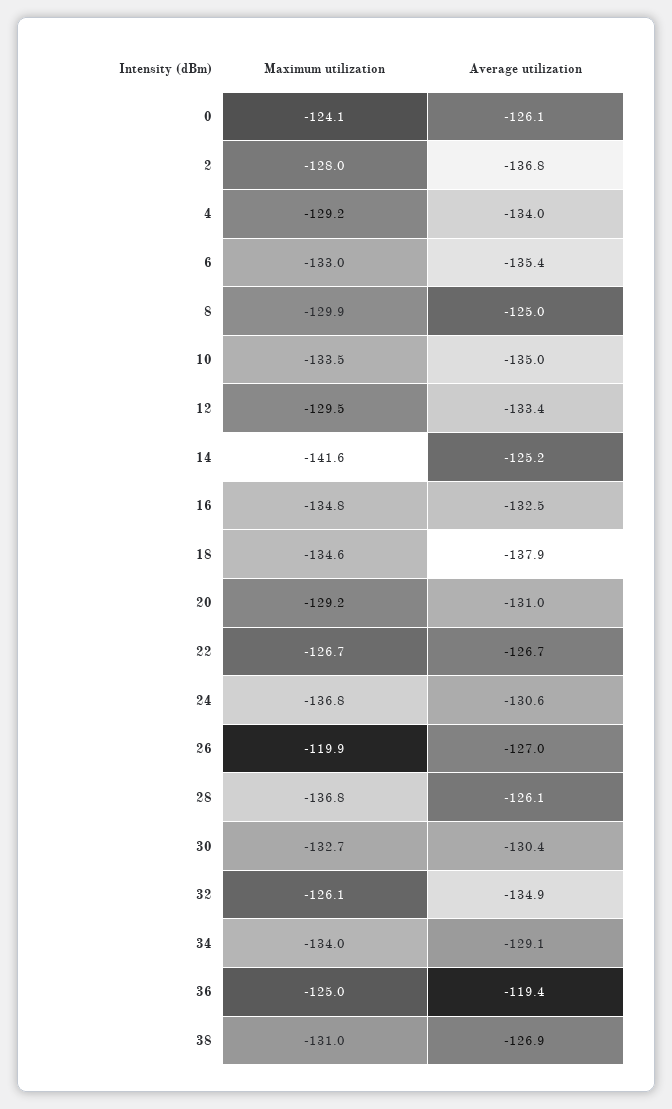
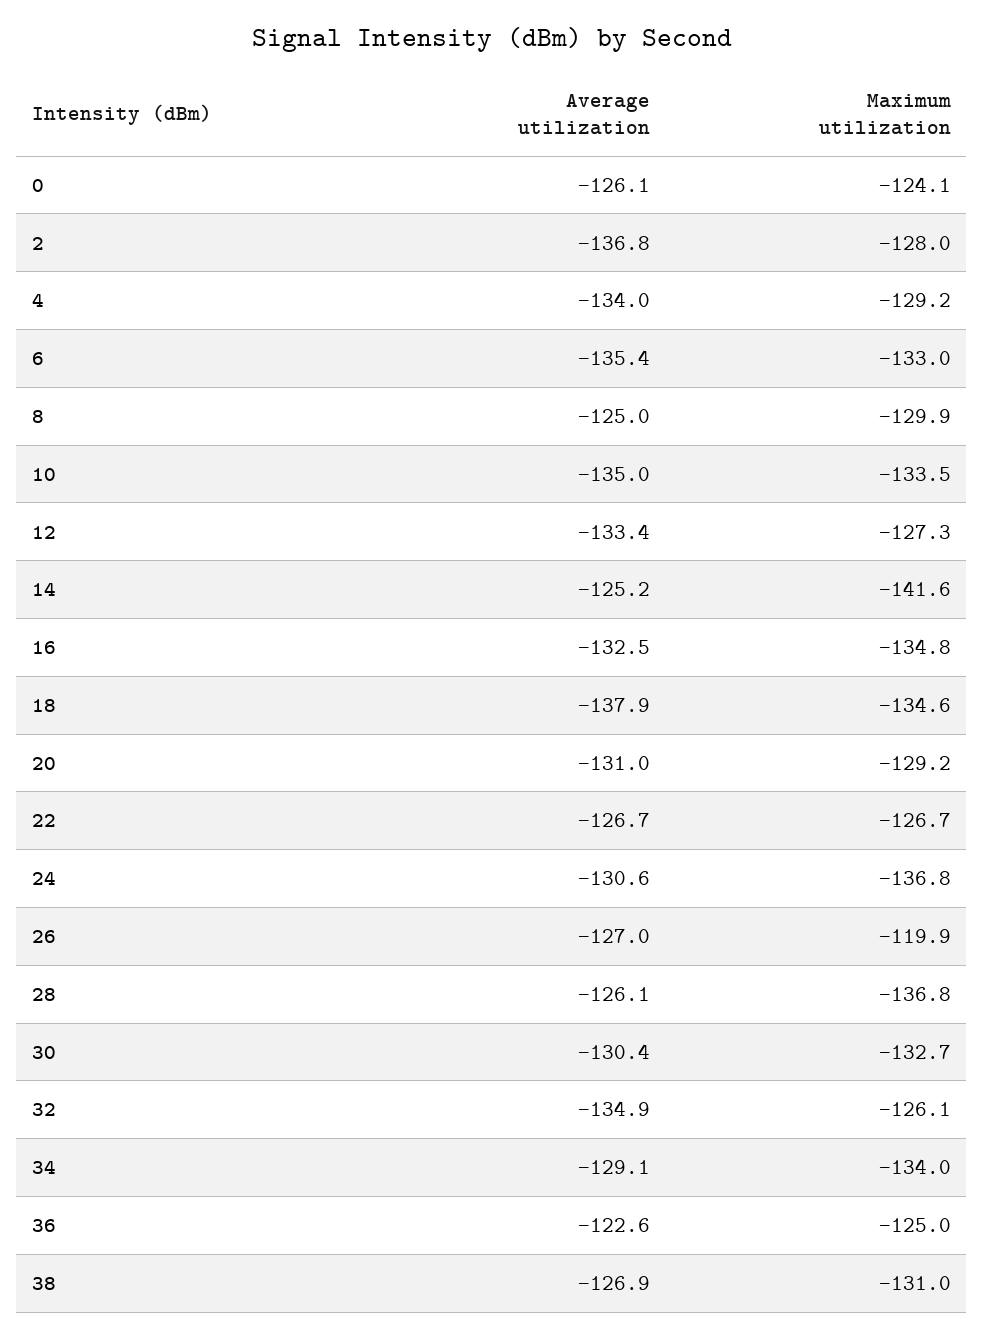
Maximum utilization, 12: -129.5 -> -127.3
Average utilization, 36: -119.4 -> -122.6

